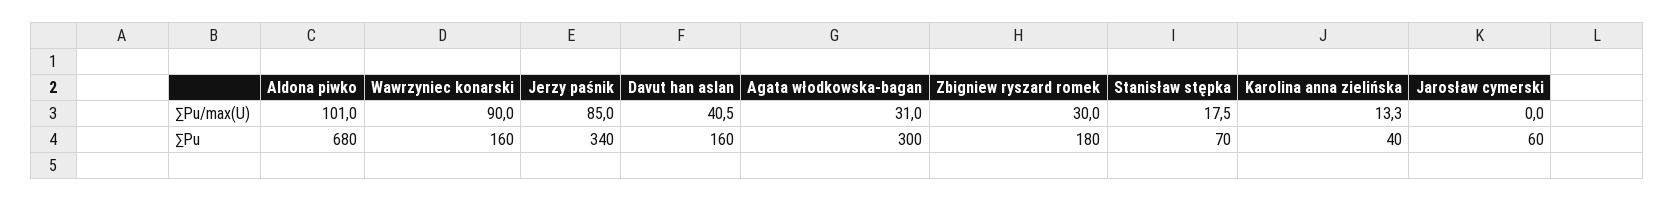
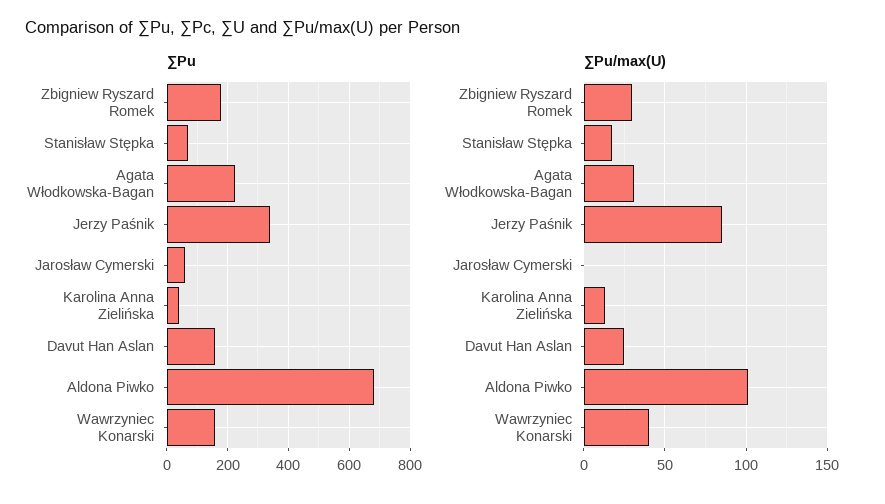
∑Pu/max(U), Wawrzyniec konarski: 90 -> 40
∑Pu/max(U), Davut han aslan: 40.5 -> 25
∑Pu, Agata włodkowska-bagan: 300 -> 220

